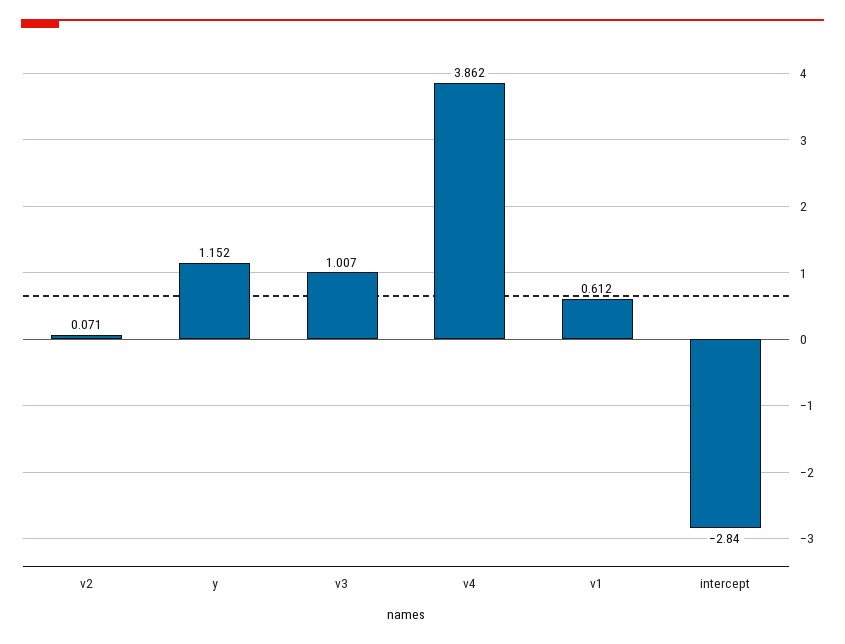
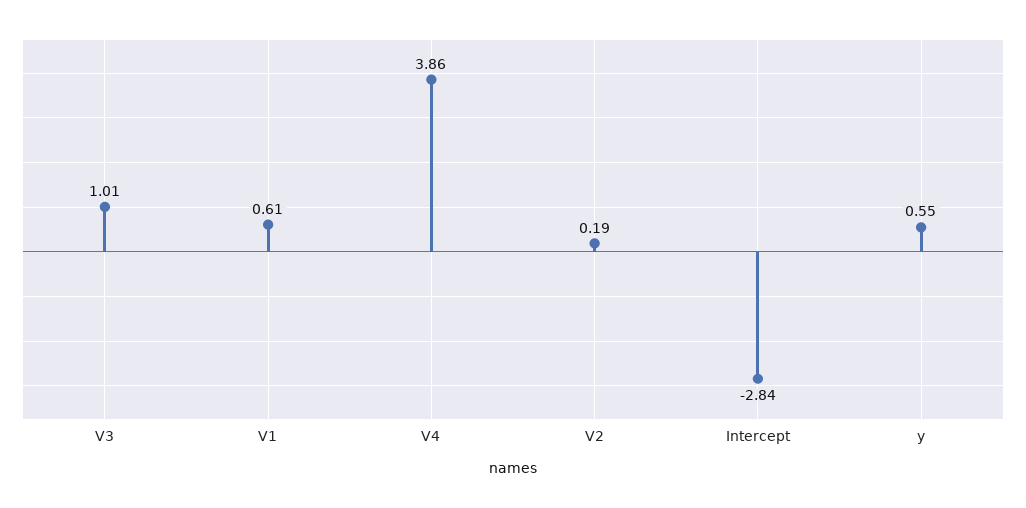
v2: 0.071 -> 0.19
y: 1.152 -> 0.55

